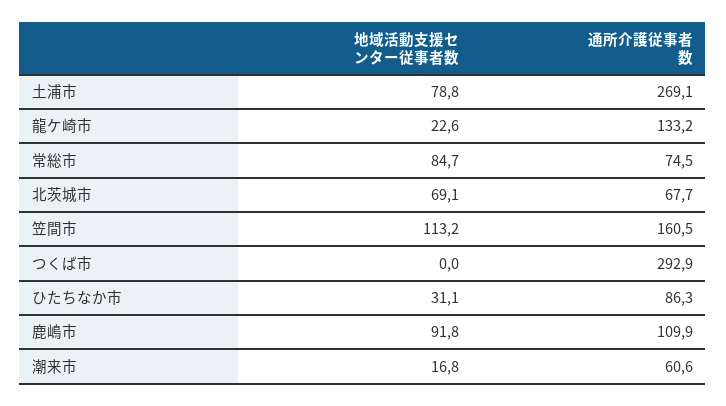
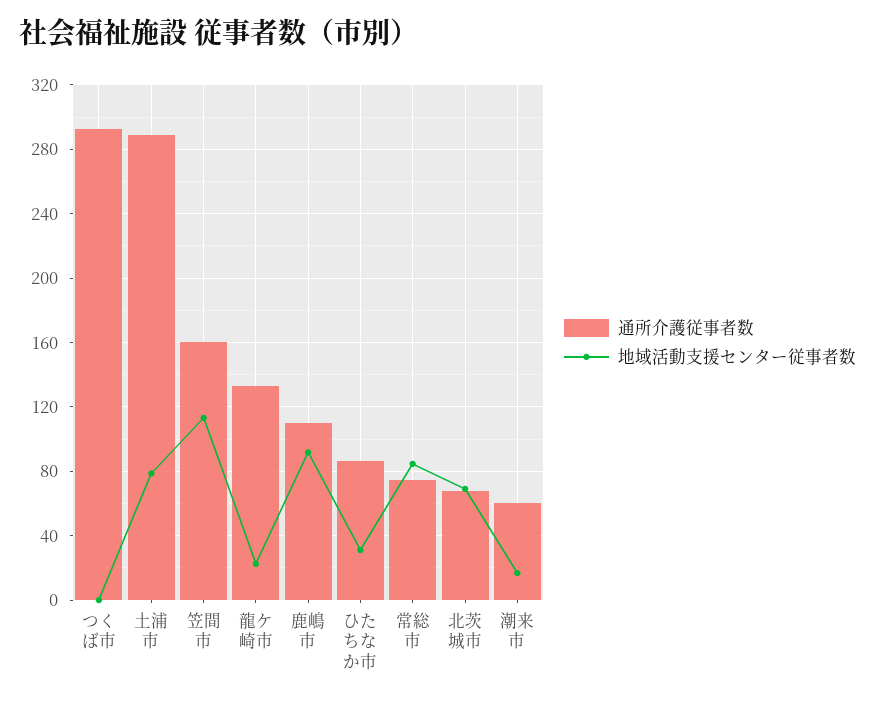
通所介護従事者数, 土浦市: 269.1 -> 290

